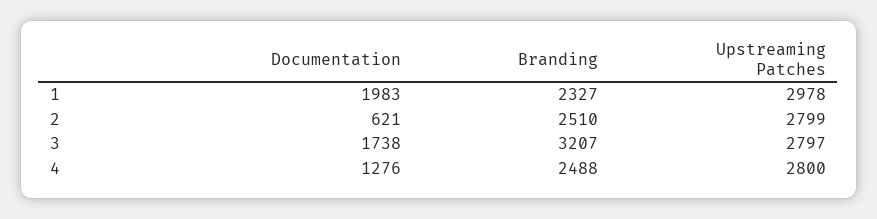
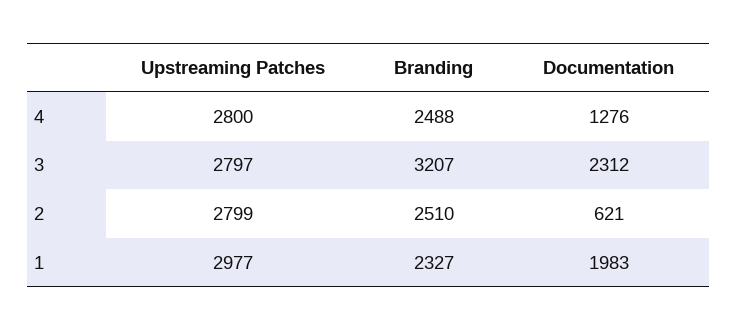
Upstreaming Patches, 1: 2978 -> 2977
Documentation, 3: 1738 -> 2312

